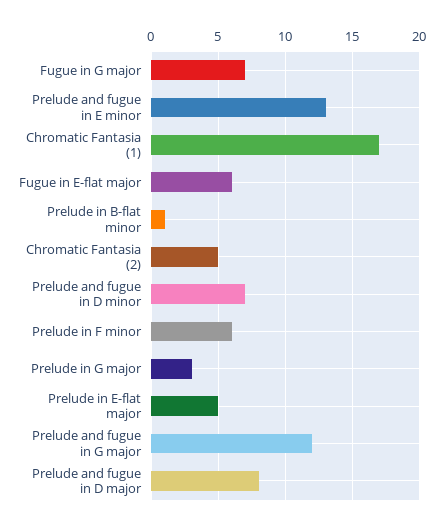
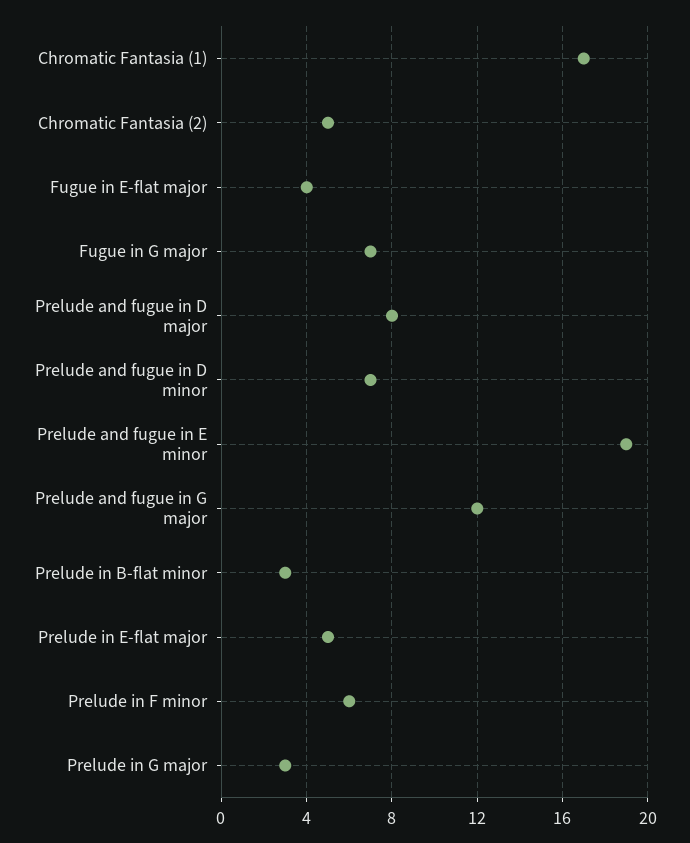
Prelude and fugue in E minor: 13 -> 19
Fugue in E-flat major: 6 -> 4
Prelude in B-flat minor: 1 -> 3

